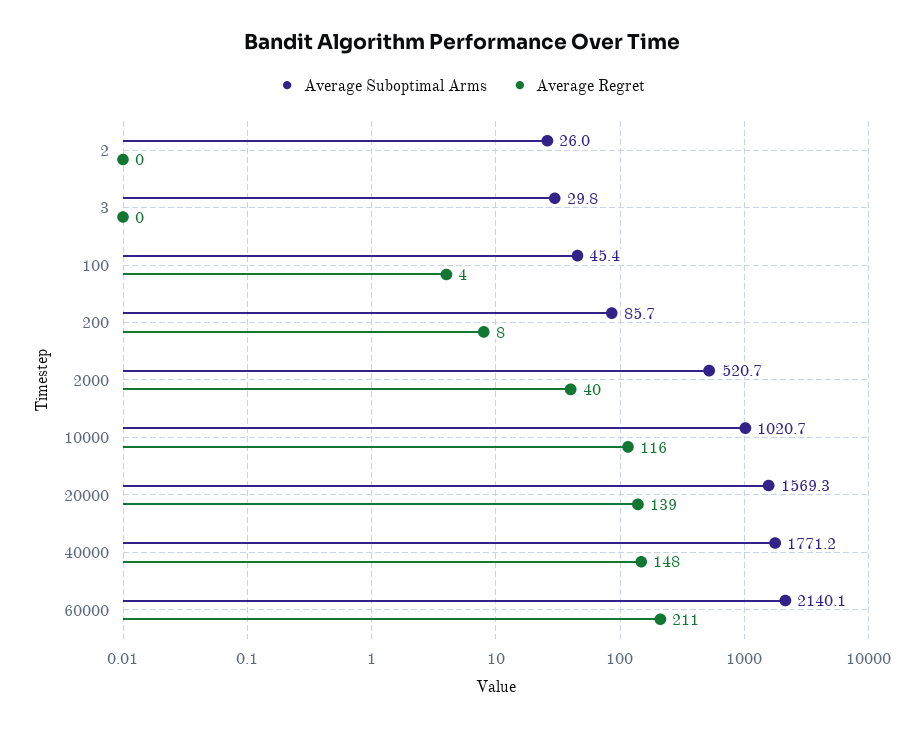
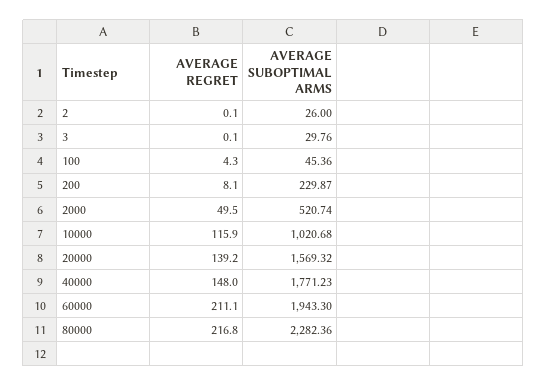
Average Suboptimal Arms, 200: 85.7 -> 229.87
Average Regret, 2000: 40 -> 49.5
Average Suboptimal Arms, 60000: 2140.1 -> 1943.3
Average Regret, 80000: none -> 216.8
Average Suboptimal Arms, 80000: none -> 2282.36

